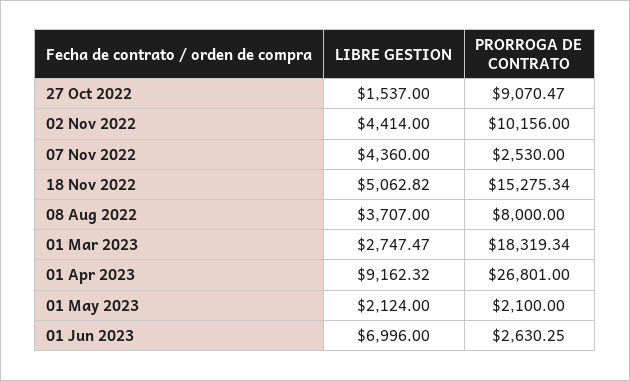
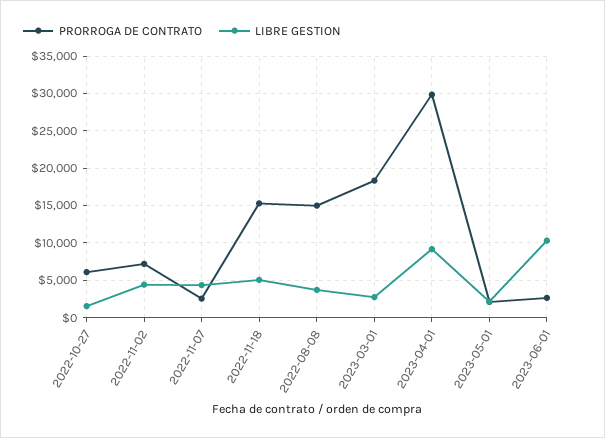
PRORROGA DE CONTRATO, 27 Oct 2022: 9070.47 -> 6000
PRORROGA DE CONTRATO, 02 Nov 2022: 10156 -> 7000
PRORROGA DE CONTRATO, 08 Aug 2022: 8000 -> 15000
PRORROGA DE CONTRATO, 01 Apr 2023: 26801 -> 30000
LIBRE GESTION, 01 Jun 2023: 6996 -> 10000

